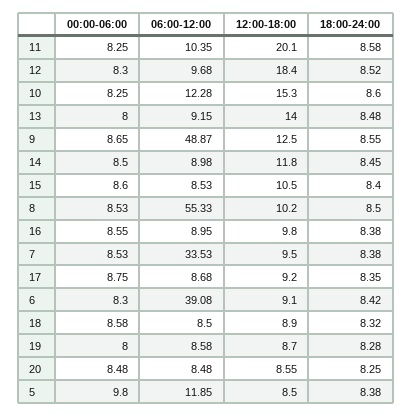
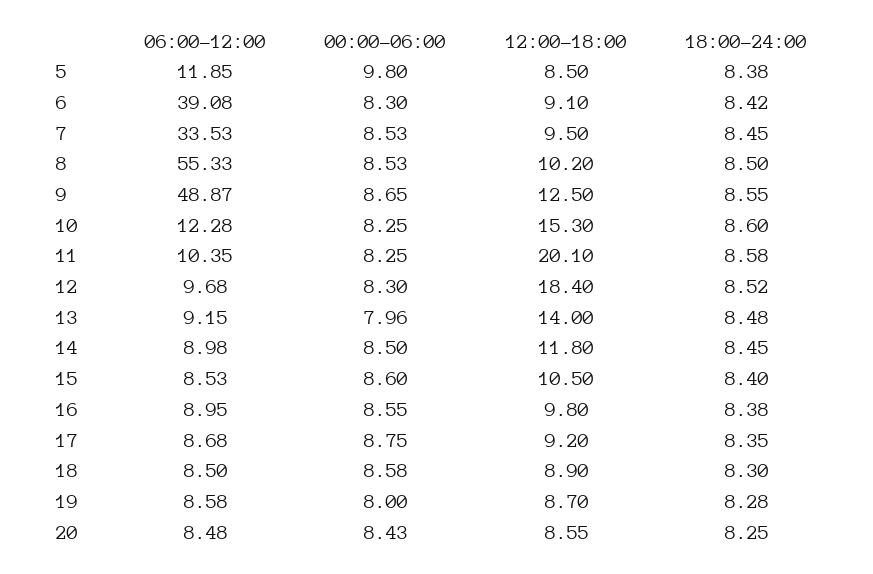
00:00-06:00, 13: 8 -> 7.96
18:00-24:00, 7: 8.38 -> 8.45
18:00-24:00, 18: 8.32 -> 8.3
00:00-06:00, 20: 8.48 -> 8.43

